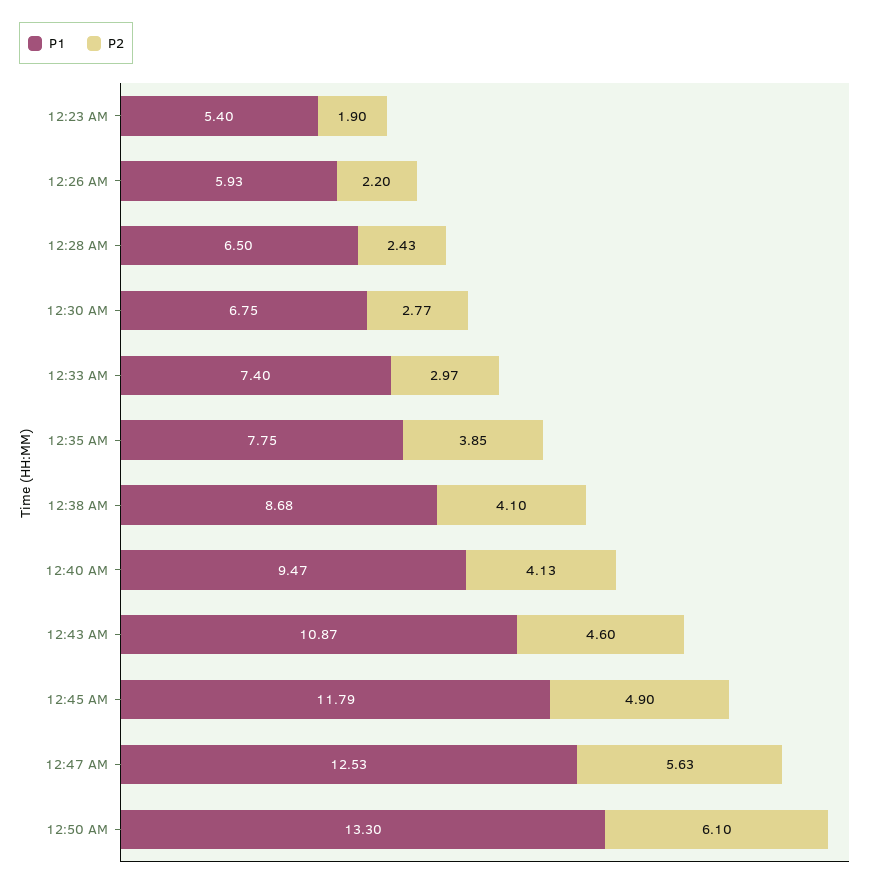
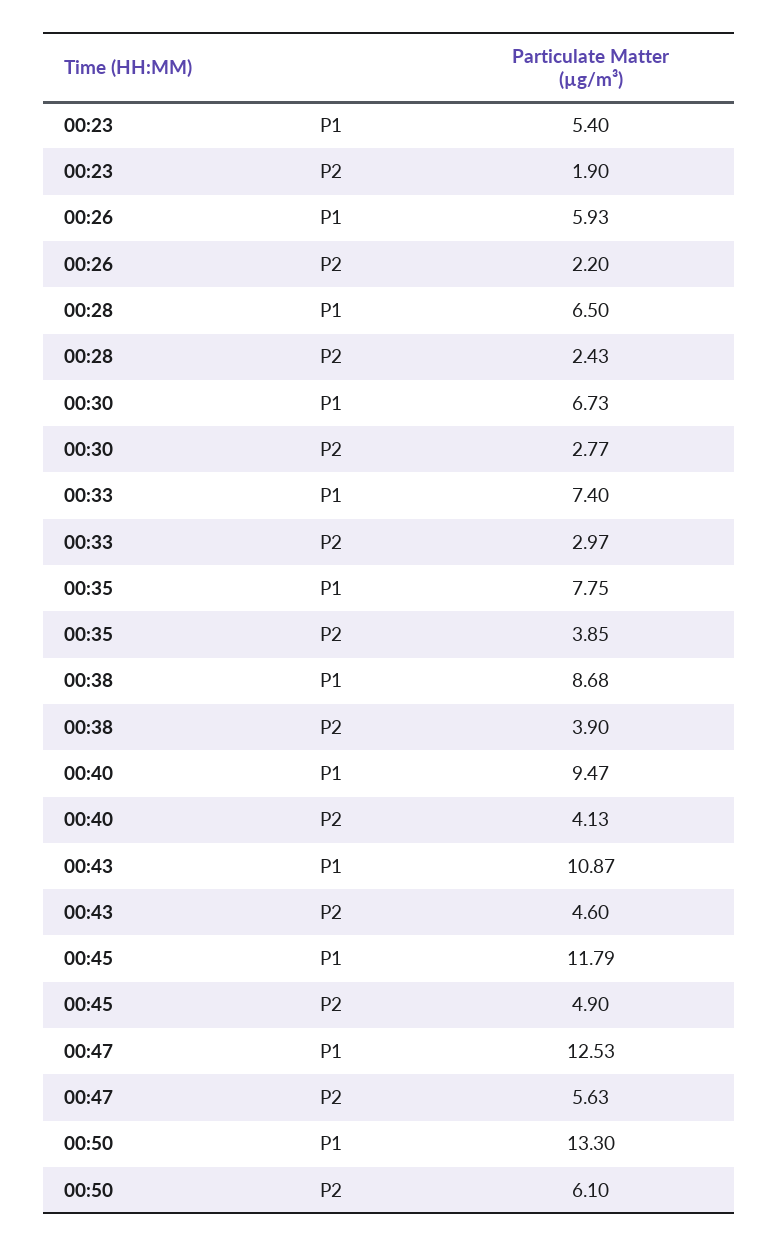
P1, 12:30 AM: 6.75 -> 6.73
P2, 12:38 AM: 4.1 -> 3.9

